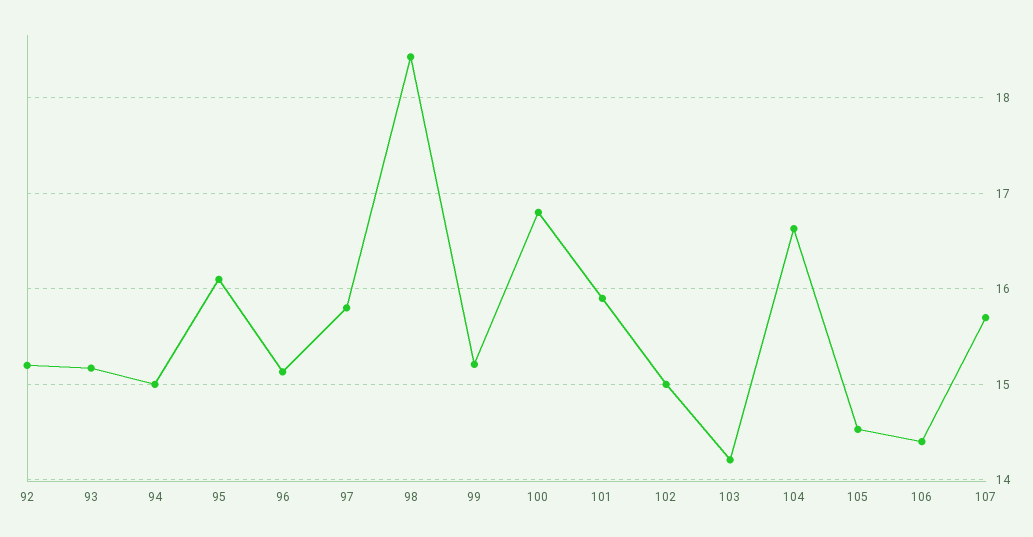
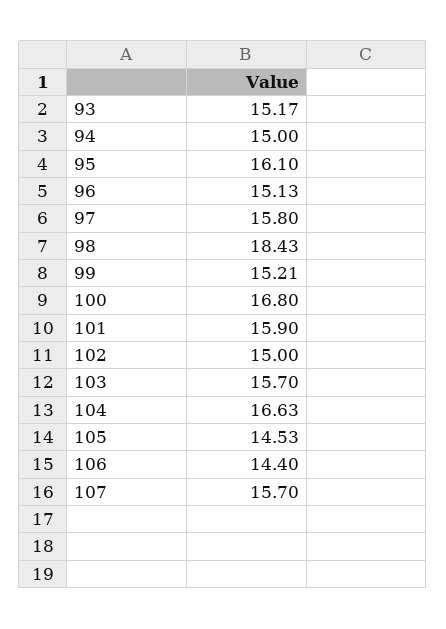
92: 15.2 -> none
103: 14.2 -> 15.7

